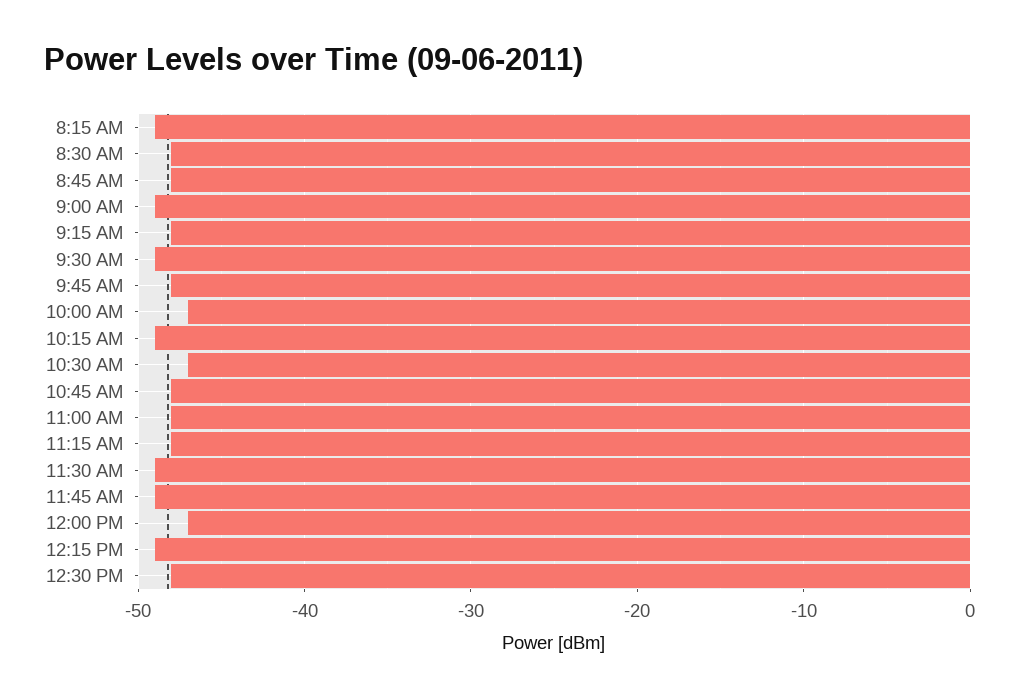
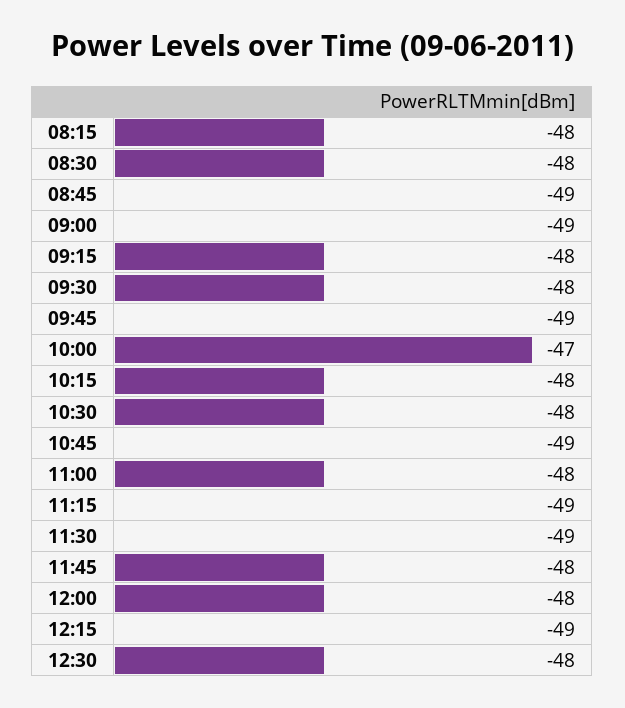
8:15 AM: -49 -> -48
8:45 AM: -48 -> -49
9:30 AM: -49 -> -48
9:45 AM: -48 -> -49
10:15 AM: -49 -> -48
10:30 AM: -47 -> -48
10:45 AM: -48 -> -49
11:15 AM: -48 -> -49
11:45 AM: -49 -> -48
12:00 PM: -47 -> -48

